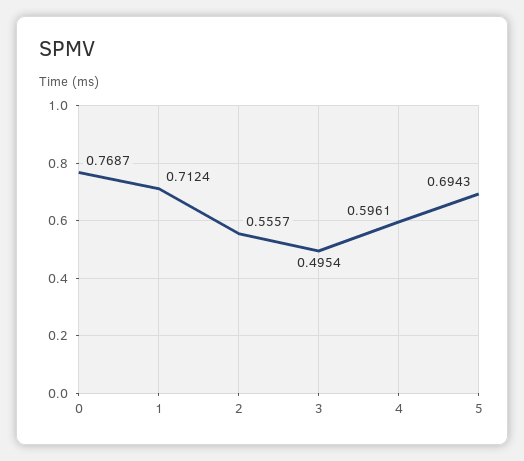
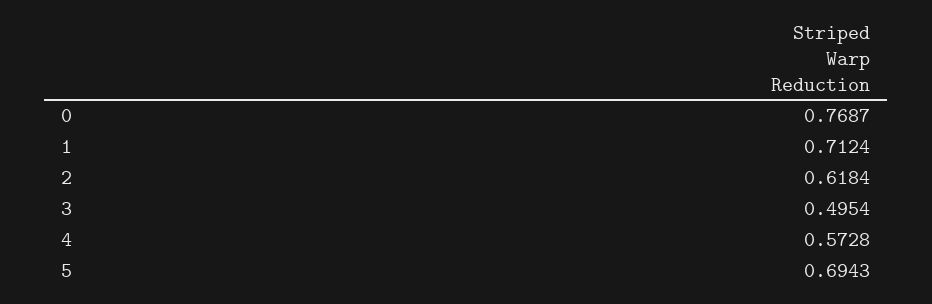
2: 0.5557 -> 0.6184
4: 0.5961 -> 0.5728

